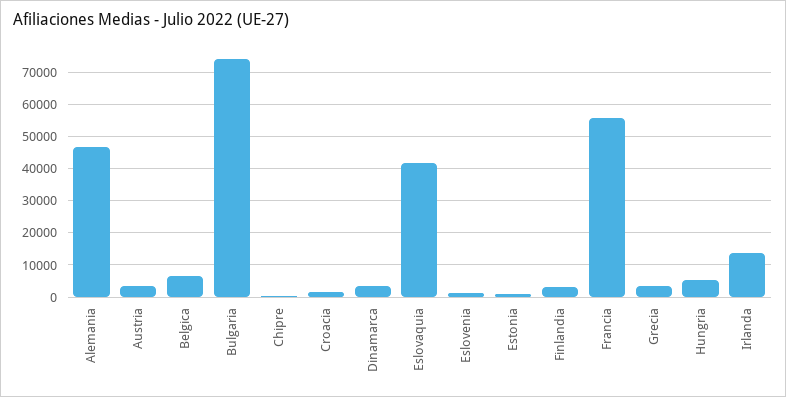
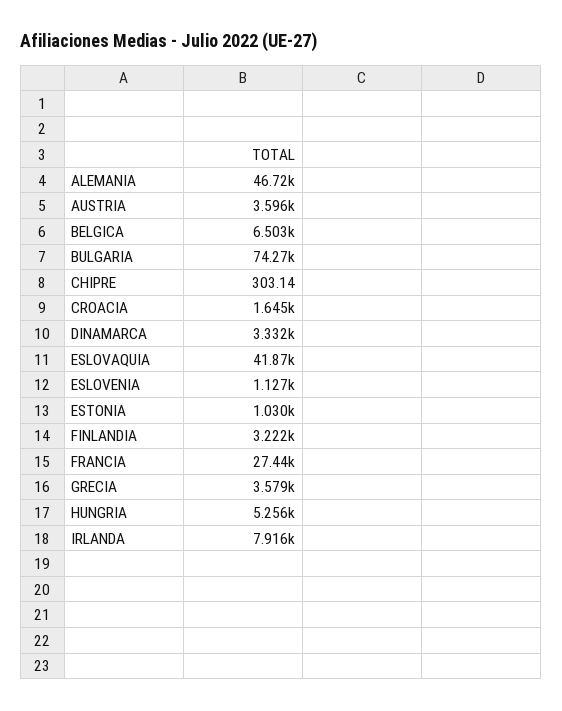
Francia: 56000 -> 27440
Irlanda: 14000 -> 7916

